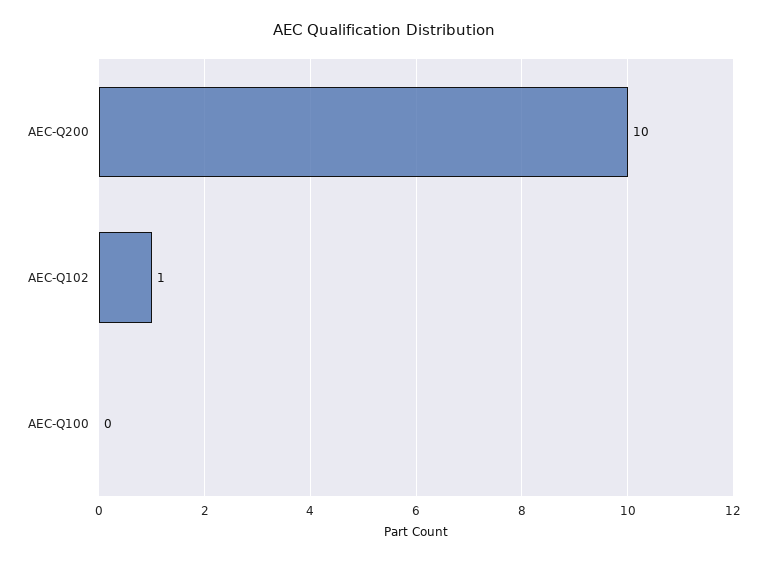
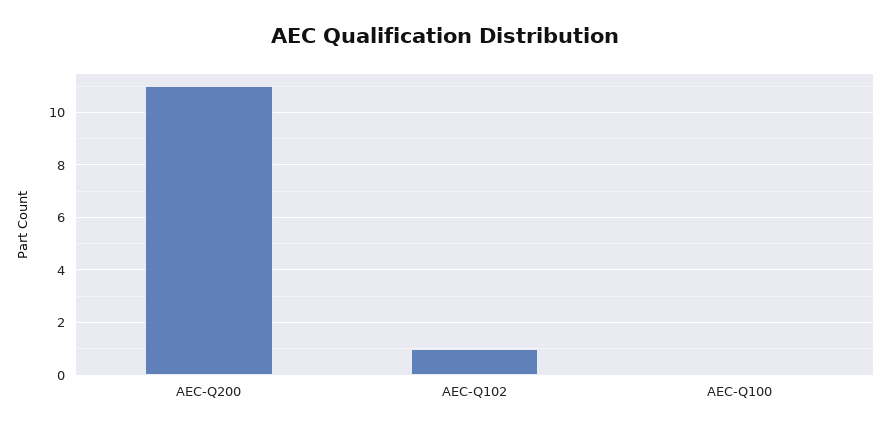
AEC-Q200: 10 -> 11

